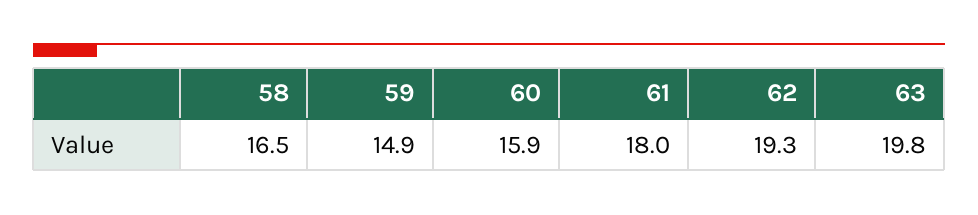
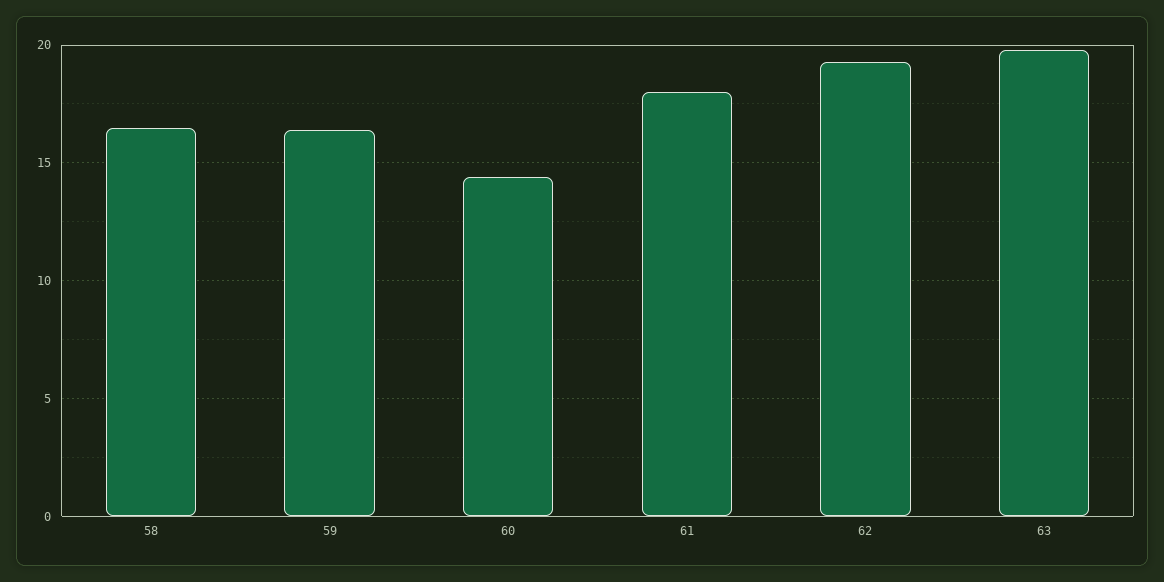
59: 14.9 -> 16.5
60: 15.9 -> 14.5

